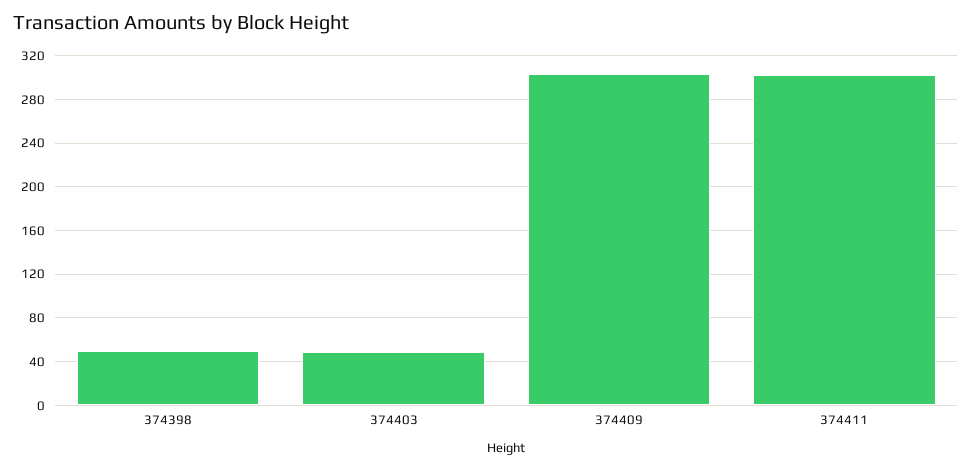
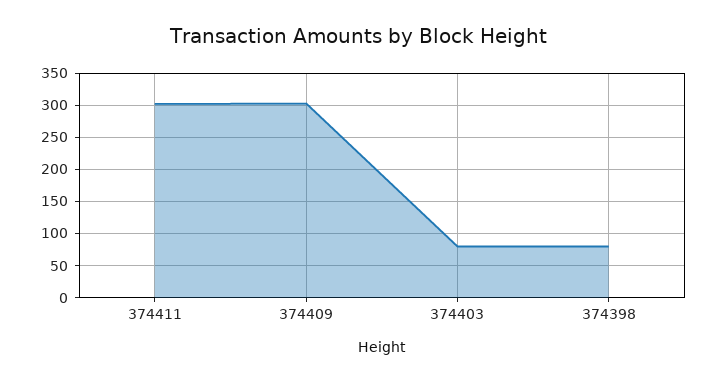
374398: 50 -> 80
374403: 50 -> 80

